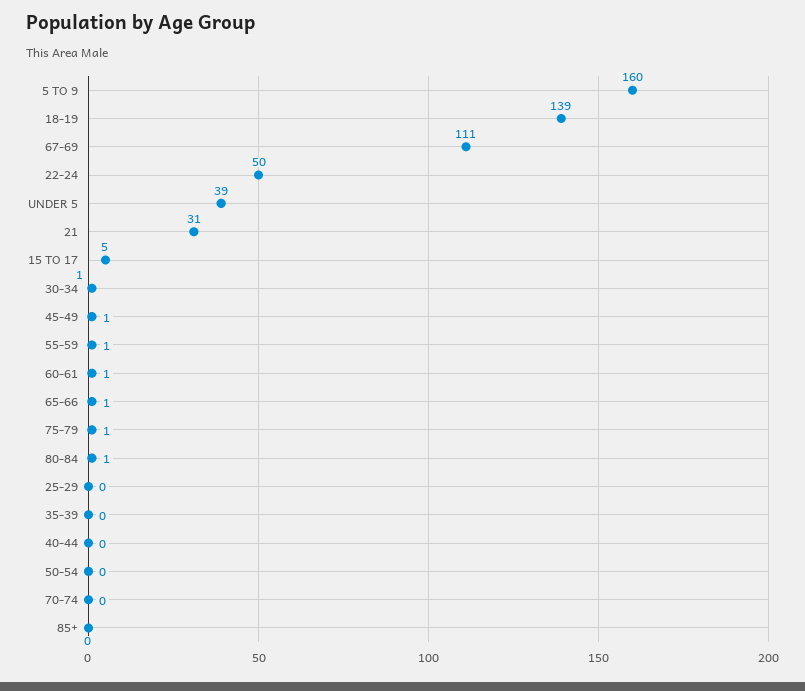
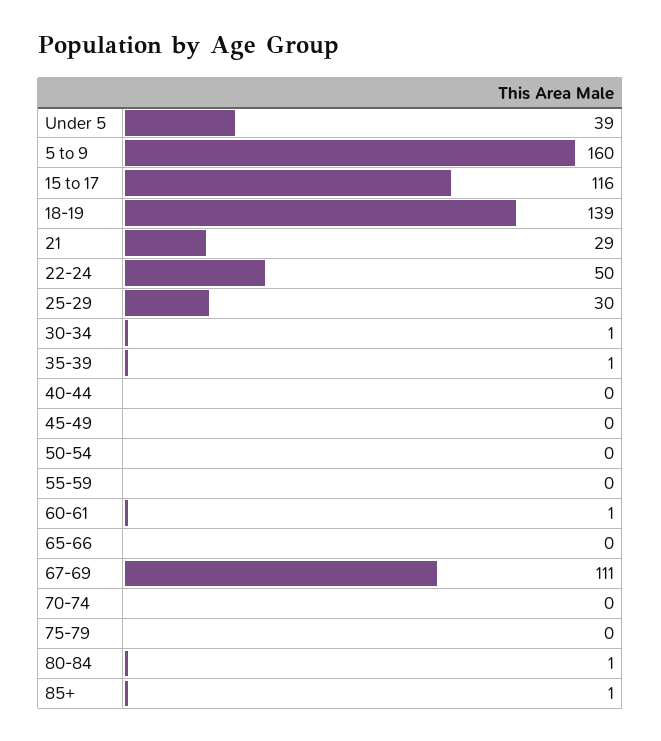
21: 31 -> 29
15 TO 17: 5 -> 116
45-49: 1 -> 0
55-59: 1 -> 0
65-66: 1 -> 0
75-79: 1 -> 0
25-29: 0 -> 30
35-39: 0 -> 1
85+: 0 -> 1

